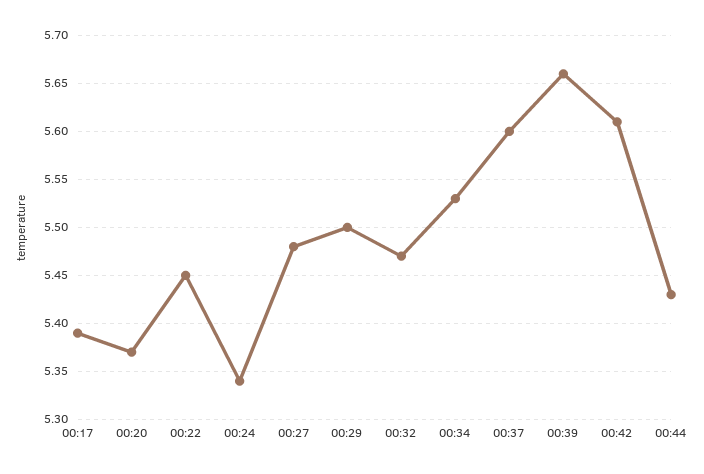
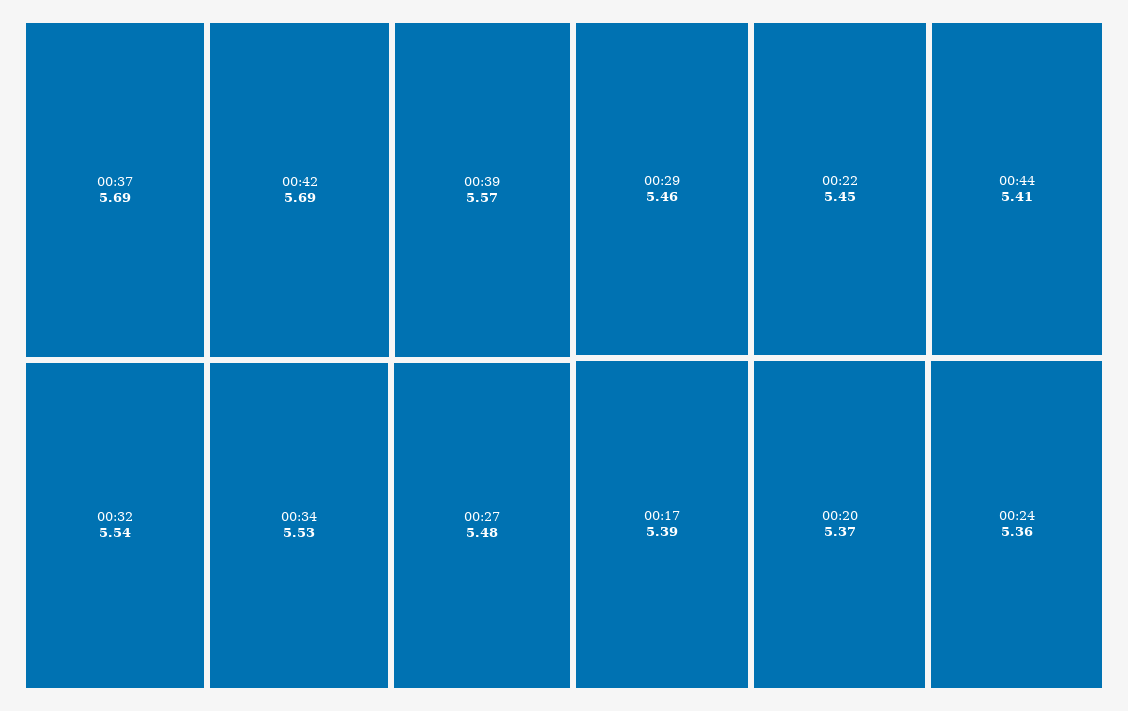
00:24: 5.34 -> 5.36
00:29: 5.5 -> 5.46
00:32: 5.47 -> 5.54
00:37: 5.6 -> 5.69
00:39: 5.66 -> 5.57
00:42: 5.61 -> 5.69
00:44: 5.43 -> 5.41

